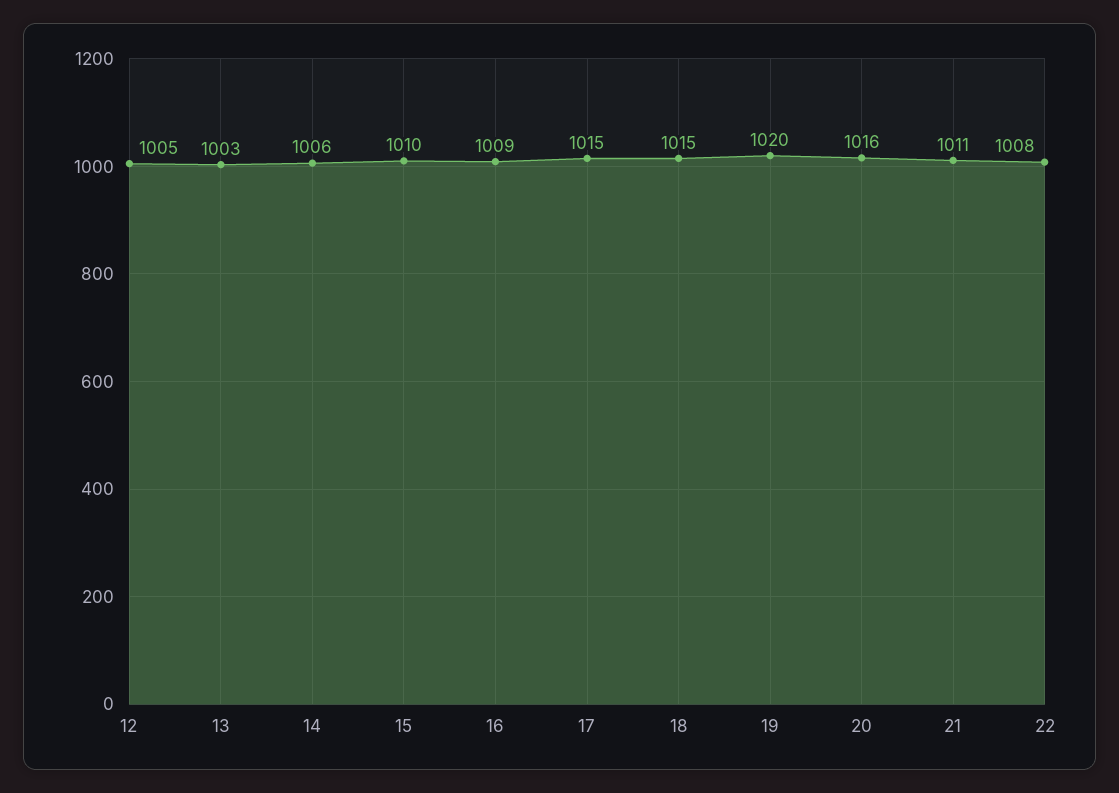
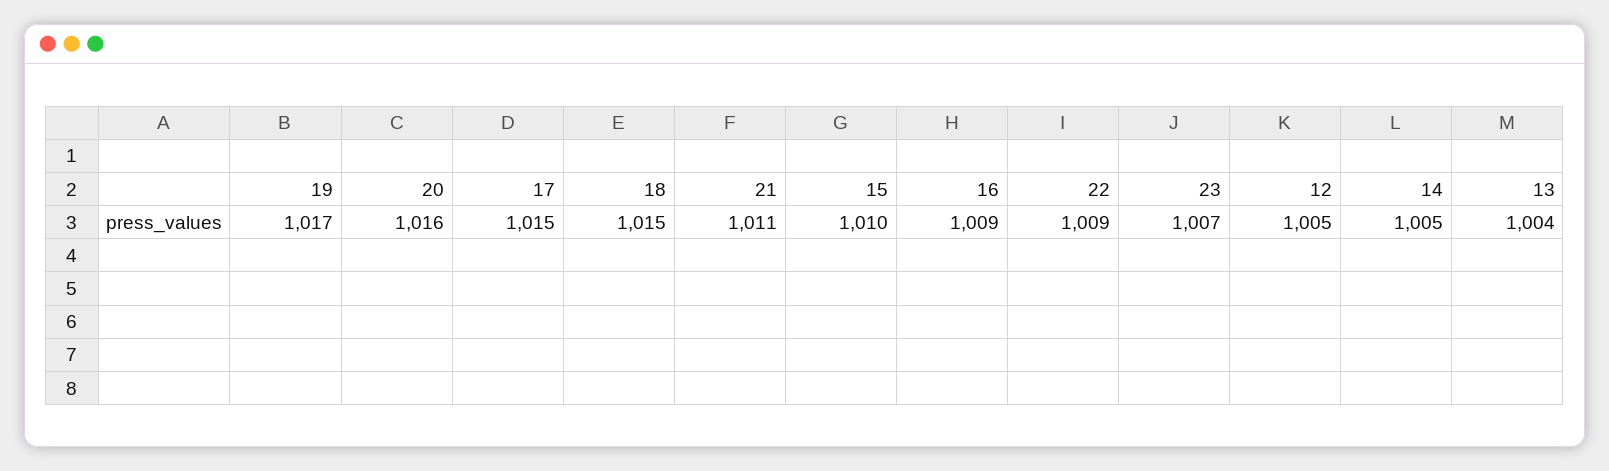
13: 1003 -> 1004
14: 1006 -> 1005
19: 1020 -> 1017
22: 1008 -> 1009
23: none -> 1007

